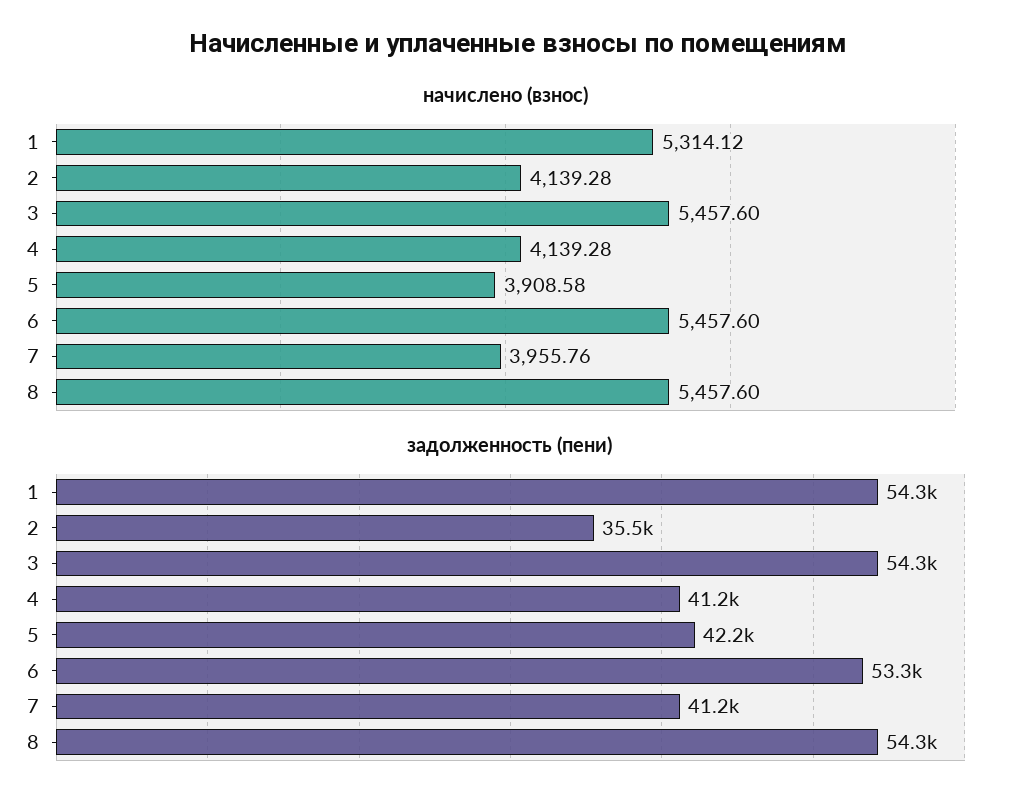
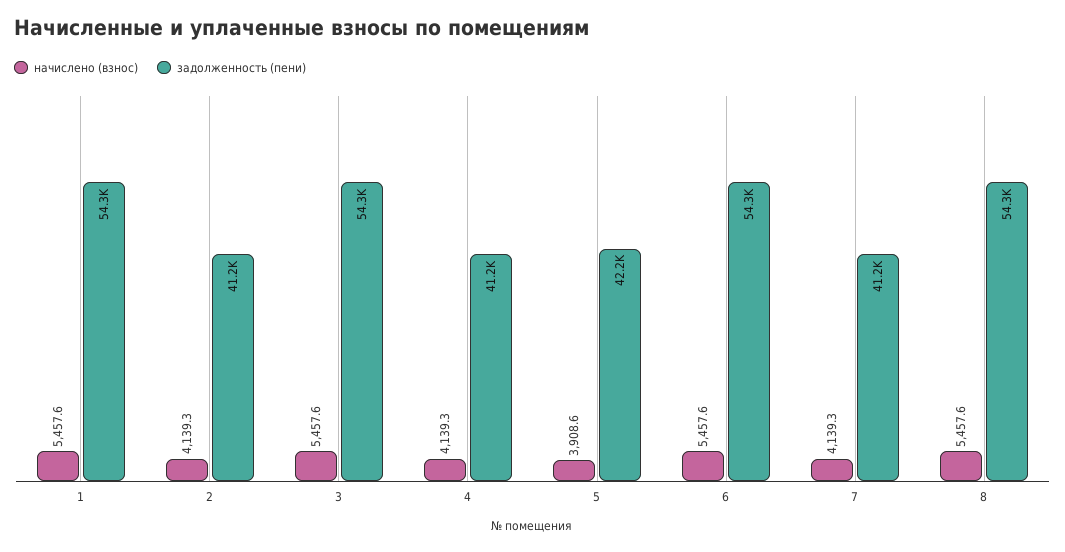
начислено (взнос), 1: 5314.12 -> 5457.6
начислено (взнос), 7: 3955.76 -> 4139.3
задолженность (пени), 2: 35500 -> 41200
задолженность (пени), 6: 53300 -> 54300

